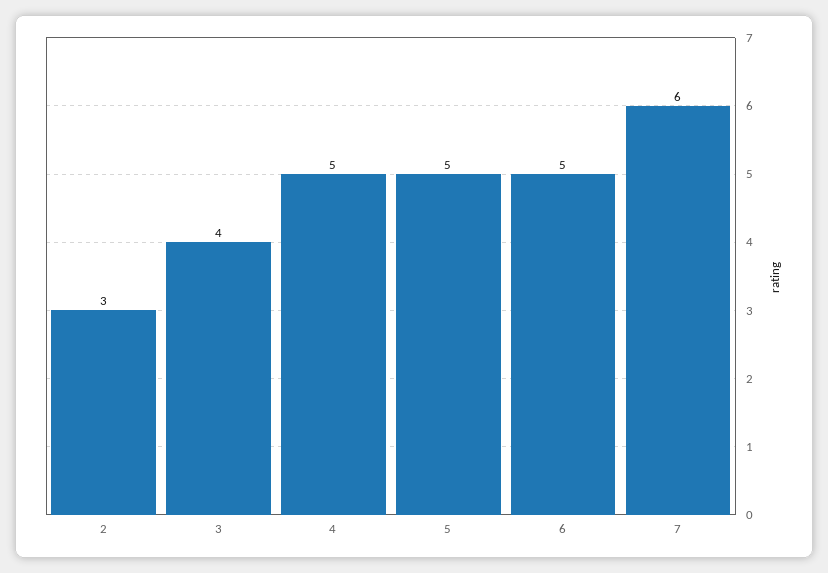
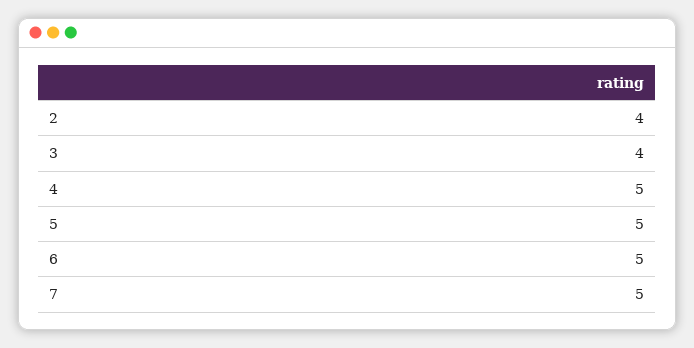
2: 3 -> 4
7: 6 -> 5

